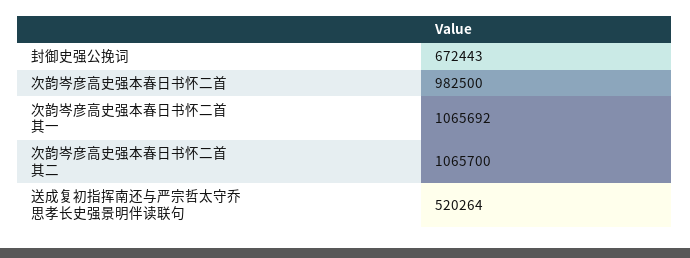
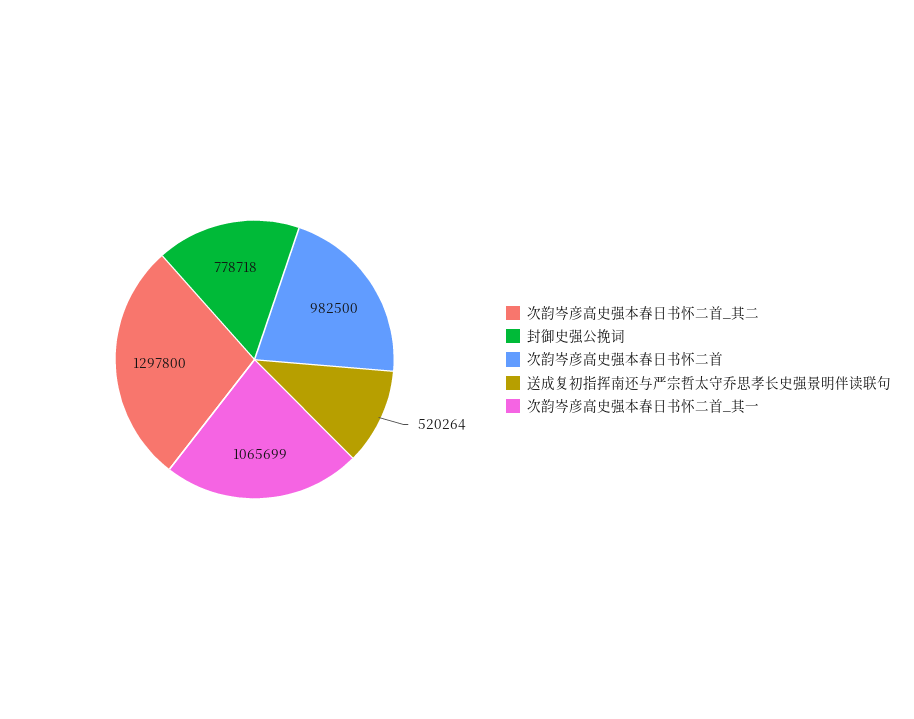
封御史强公挽词: 672443 -> 778718
次韵岑彦高史强本春日书怀二首 其一: 1065692 -> 1065699
次韵岑彦高史强本春日书怀二首 其二: 1065700 -> 1297800

